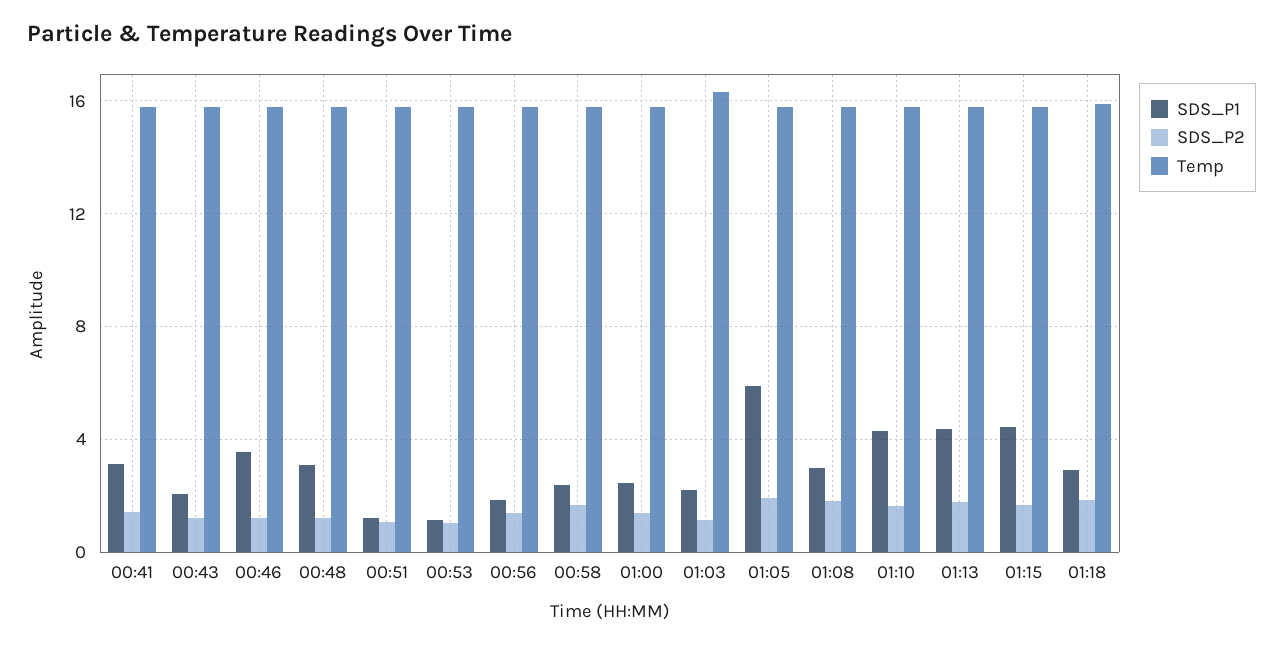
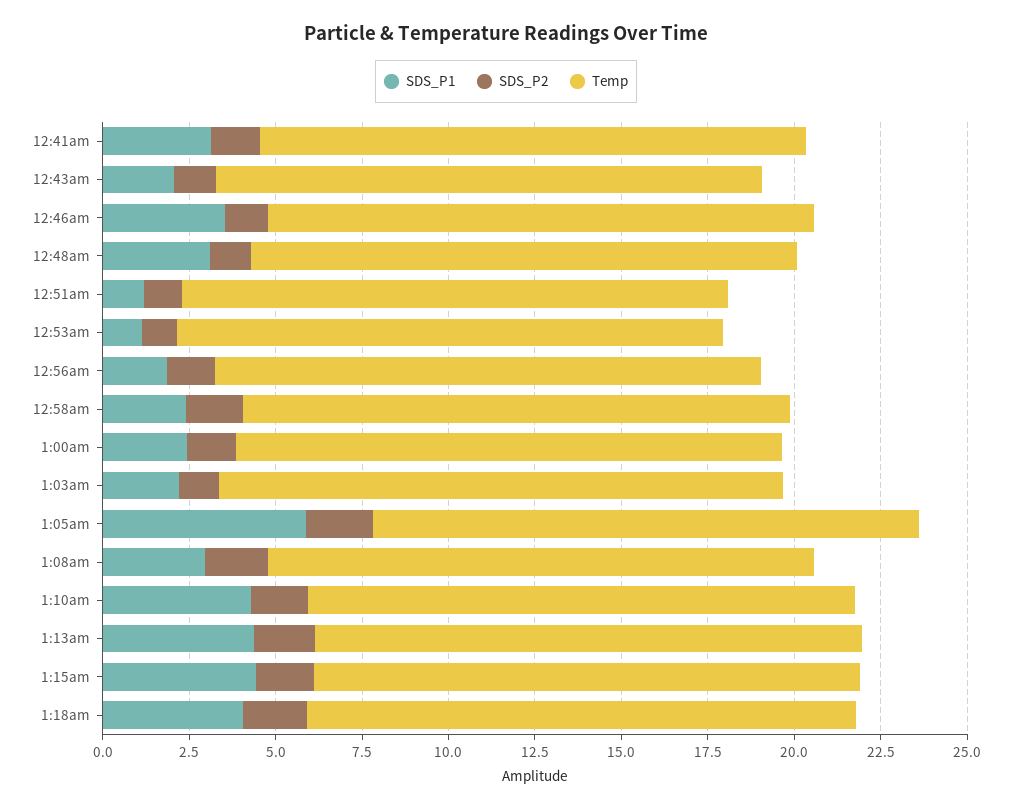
SDS_P1, 01:18: 3 -> 4

